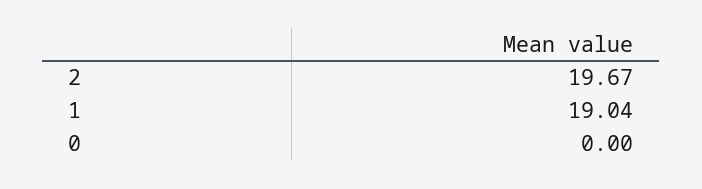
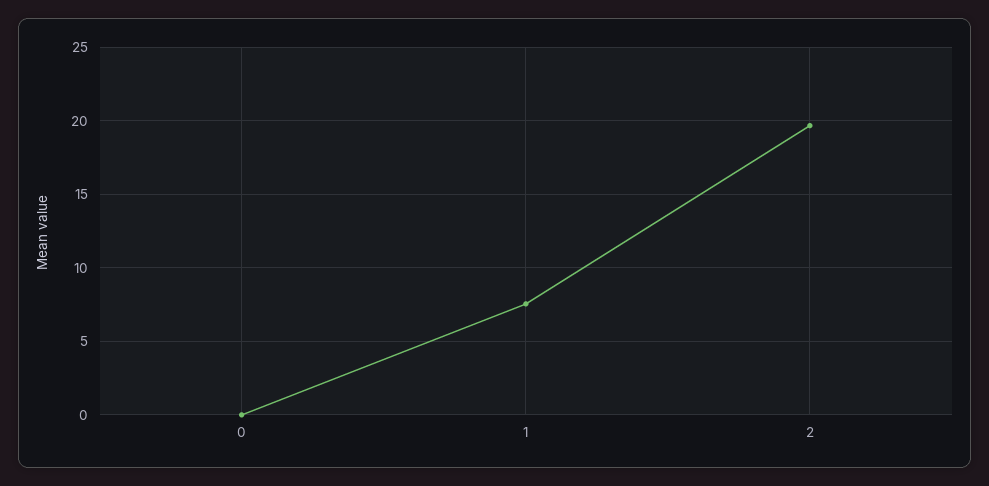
1: 19.04 -> 7.5

